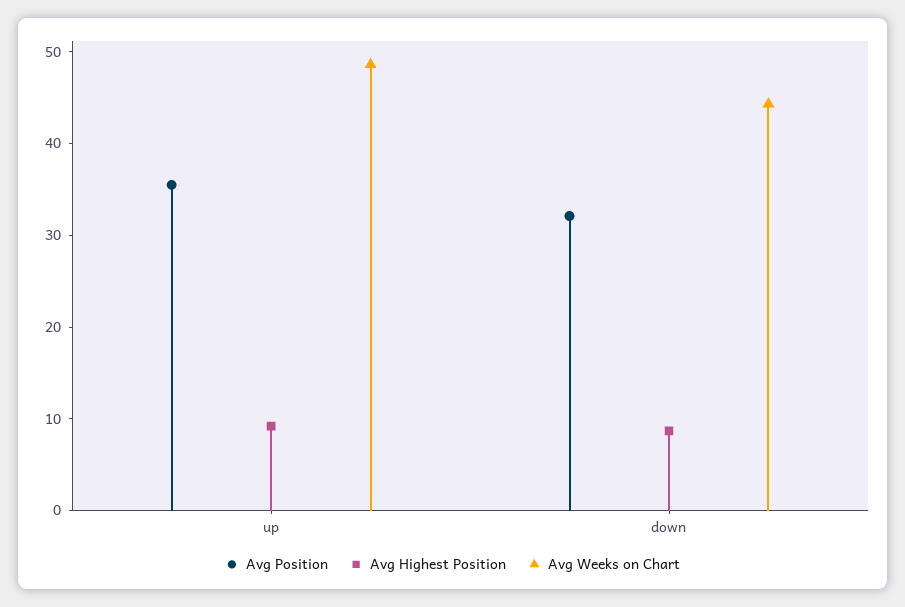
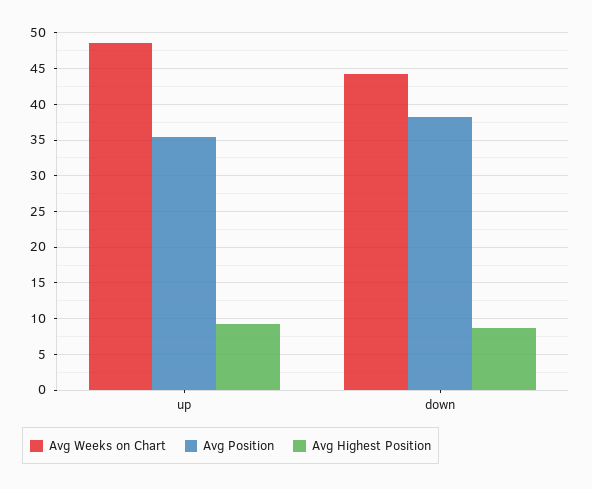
Avg Position, down: 32 -> 38

